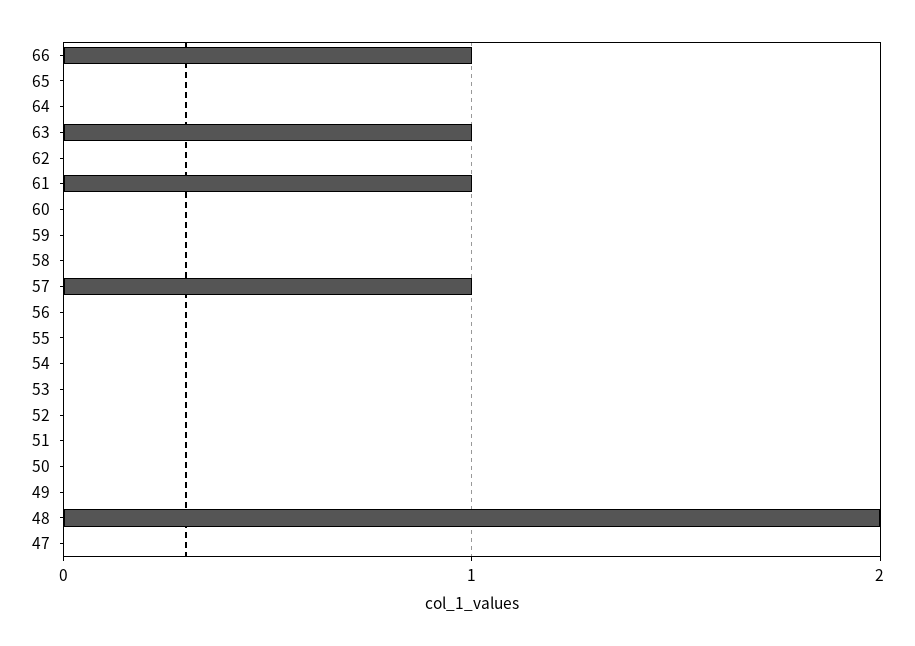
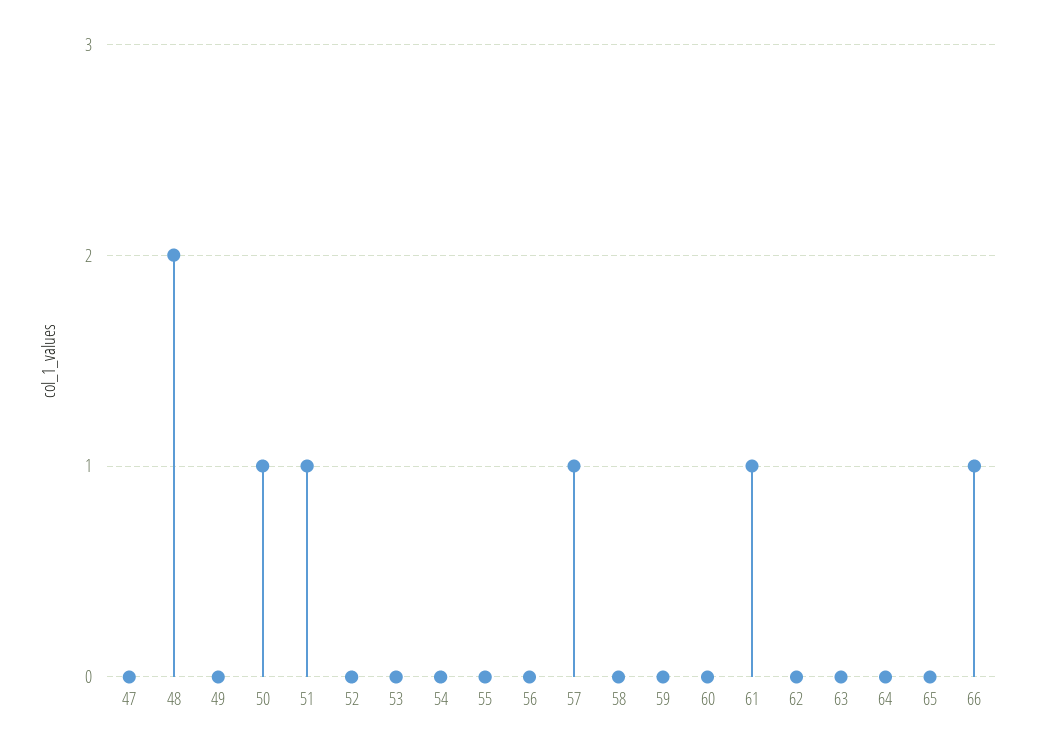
63: 1 -> 0
51: 0 -> 1
50: 0 -> 1

